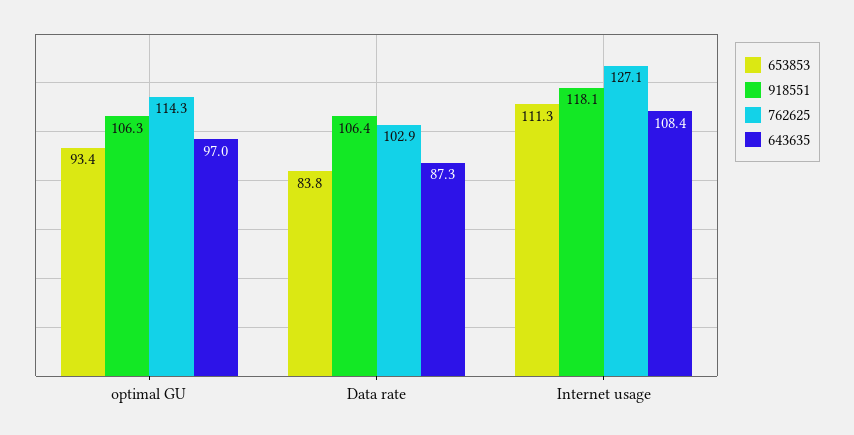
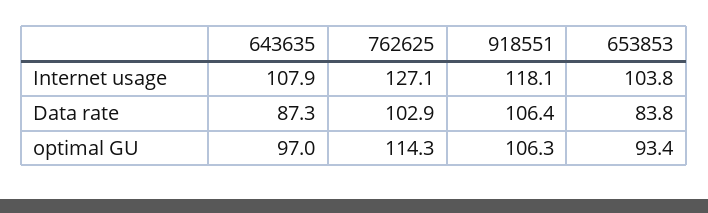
653853, Internet usage: 111.3 -> 103.8
643635, Internet usage: 108.4 -> 107.9

